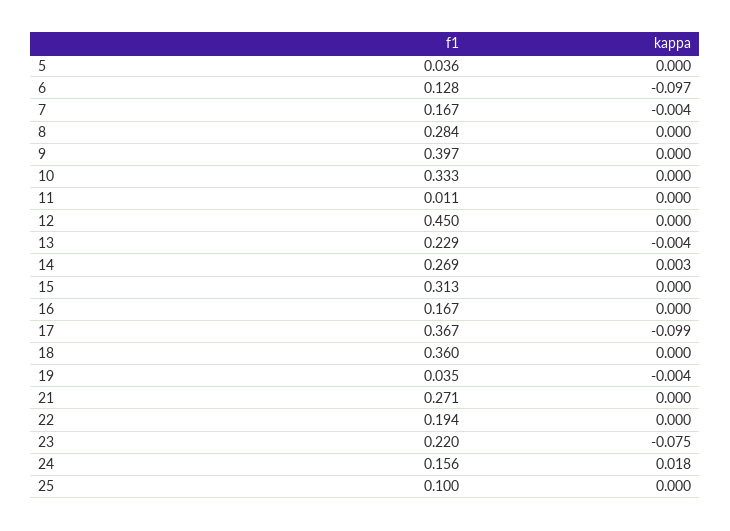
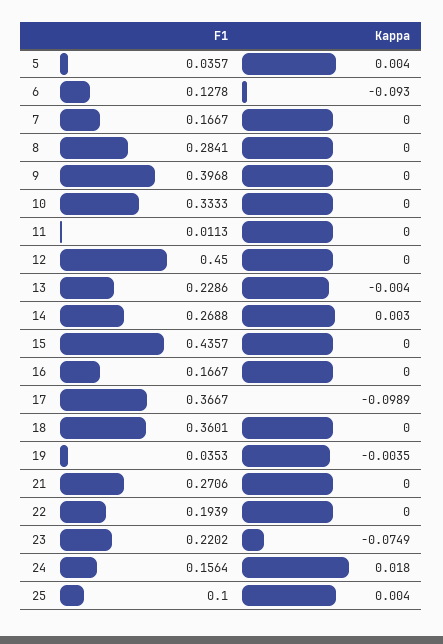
kappa, 5: 0 -> 0.004
kappa, 6: -0.097 -> -0.093
kappa, 7: -0.004 -> 0
f1, 15: 0.313 -> 0.4357
kappa, 25: 0 -> 0.004

